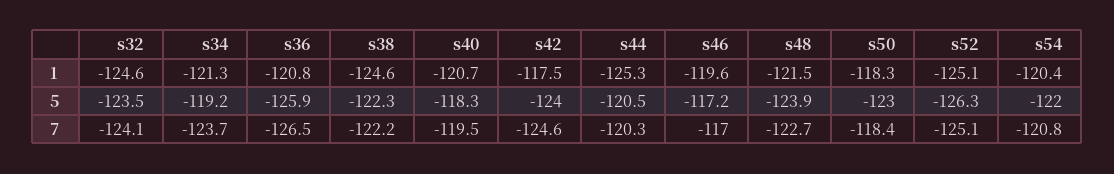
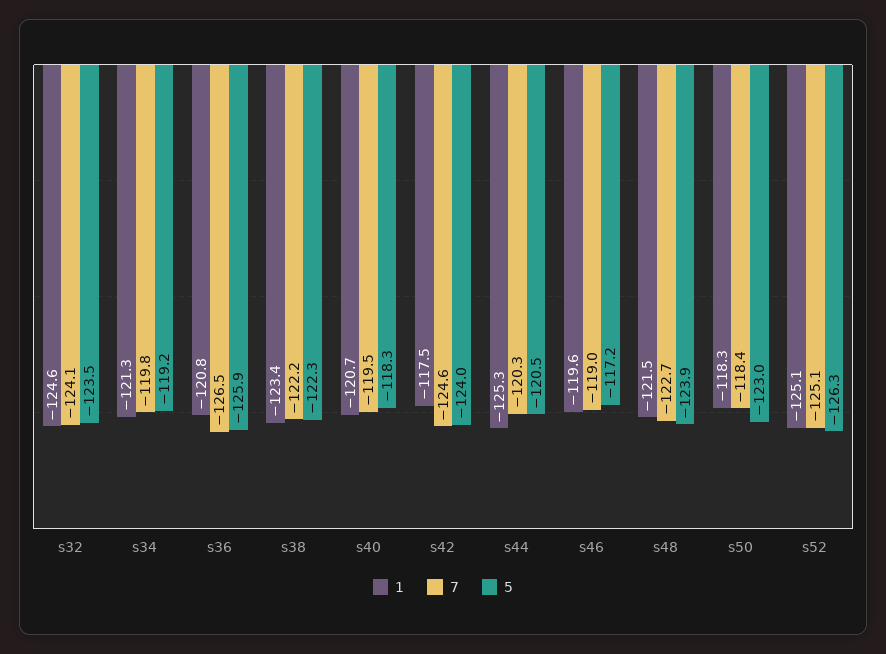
1, s38: -124.6 -> -123.4
1, s54: -120.4 -> none
5, s54: -122 -> none
7, s34: -123.7 -> -119.8
7, s46: -117 -> -119
7, s54: -120.8 -> none

